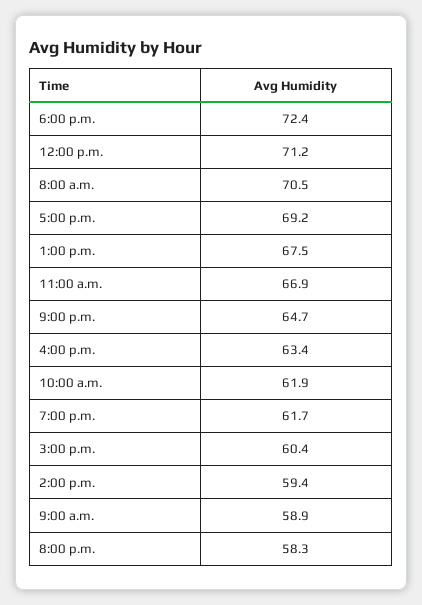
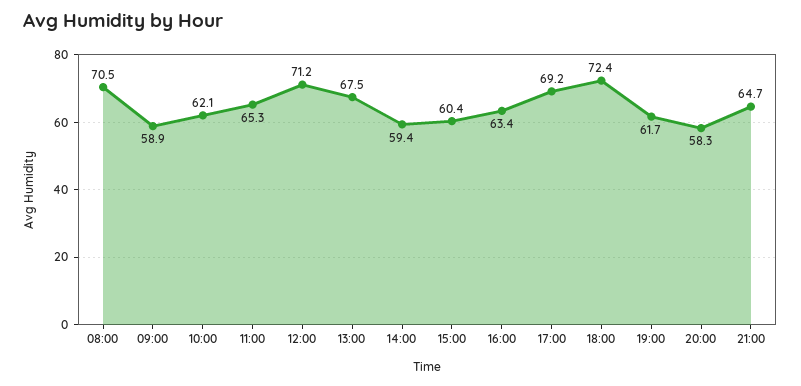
11:00 a.m.: 66.9 -> 65.3
10:00 a.m.: 61.9 -> 62.1

